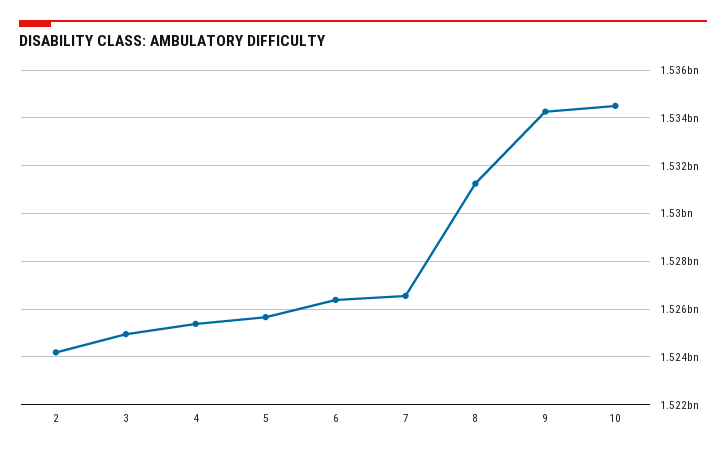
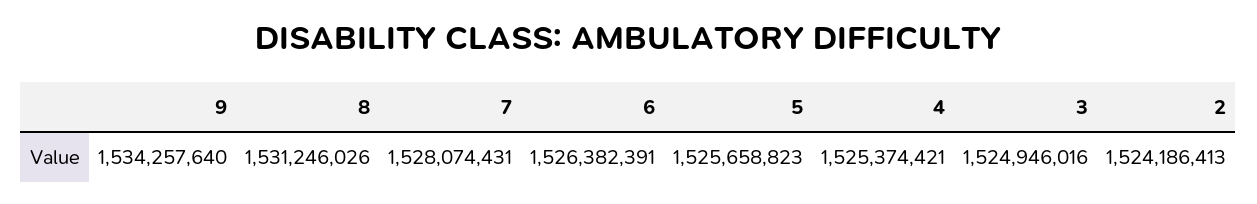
7: 1526500000 -> 1528074431
10: 1534500000 -> none

